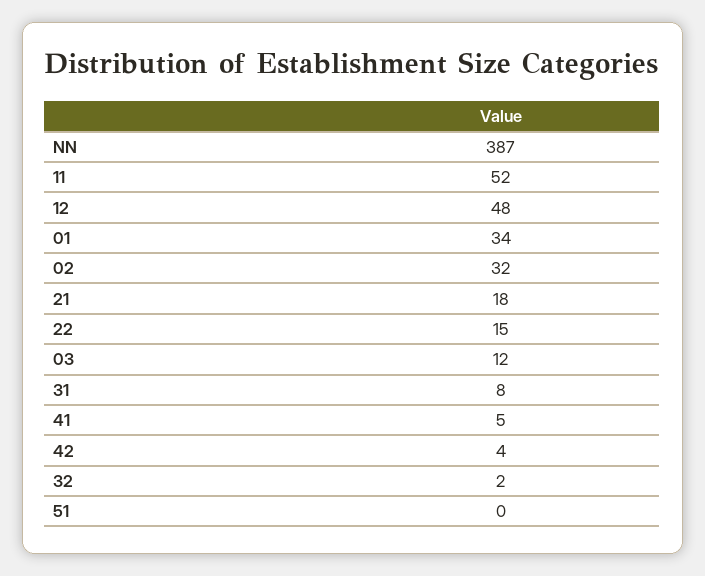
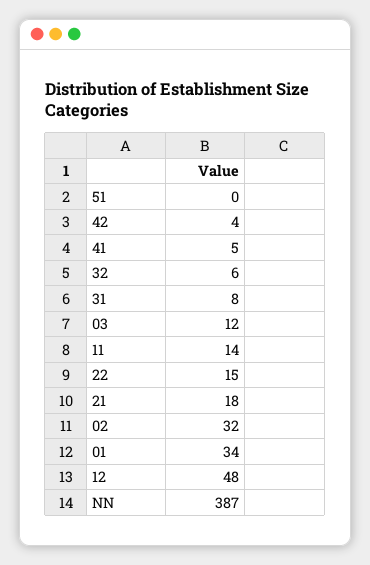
11: 52 -> 14
32: 2 -> 6

